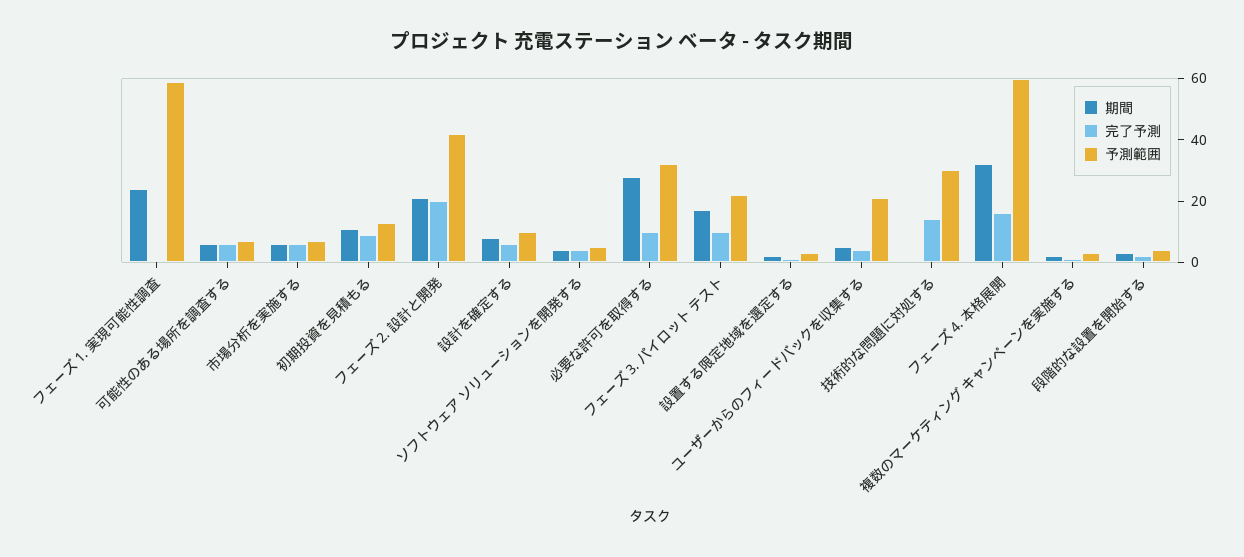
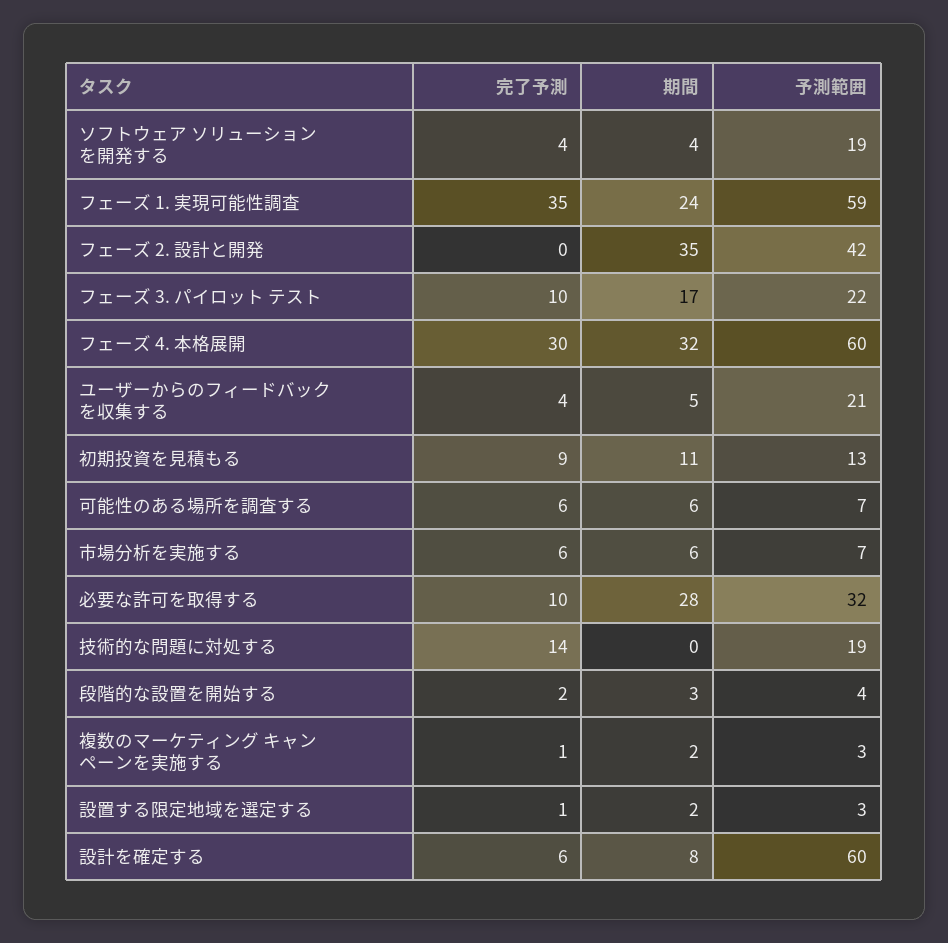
完了予測, フェーズ 1. 実現可能性調査: 0 -> 35
期間, フェーズ 2. 設計と開発: 20 -> 35
完了予測, フェーズ 2. 設計と開発: 20 -> 0
予測範囲, 設計を確定する: 10 -> 60
予測範囲, ソフトウェア ソリューションを開発する: 5 -> 19
予測範囲, 技術的な問題に対処する: 30 -> 19
完了予測, フェーズ 4. 本格展開: 15 -> 30

